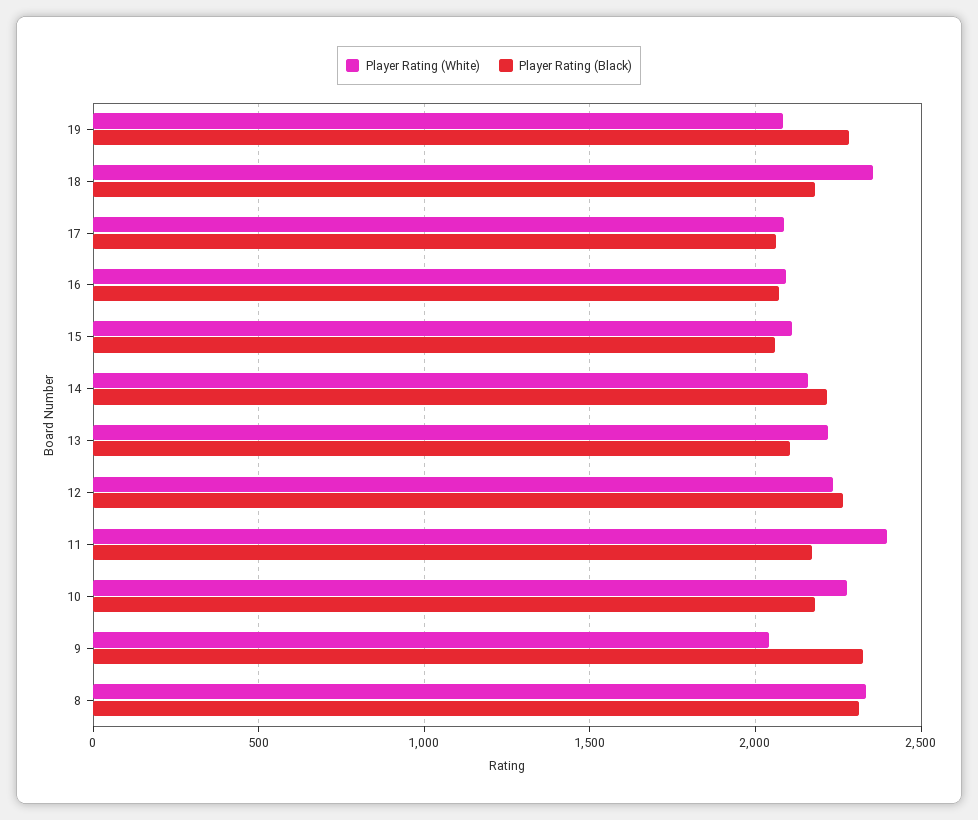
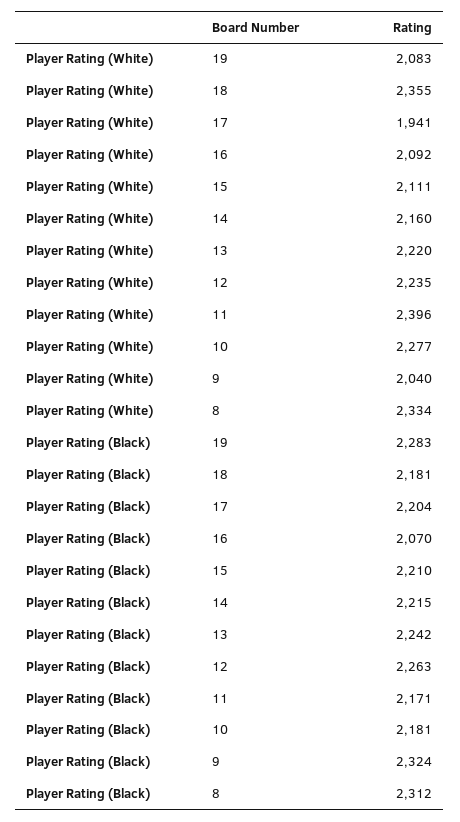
Player Rating (White), 17: 2100 -> 1941
Player Rating (Black), 17: 2050 -> 2204
Player Rating (Black), 15: 2050 -> 2210
Player Rating (Black), 13: 2100 -> 2242

